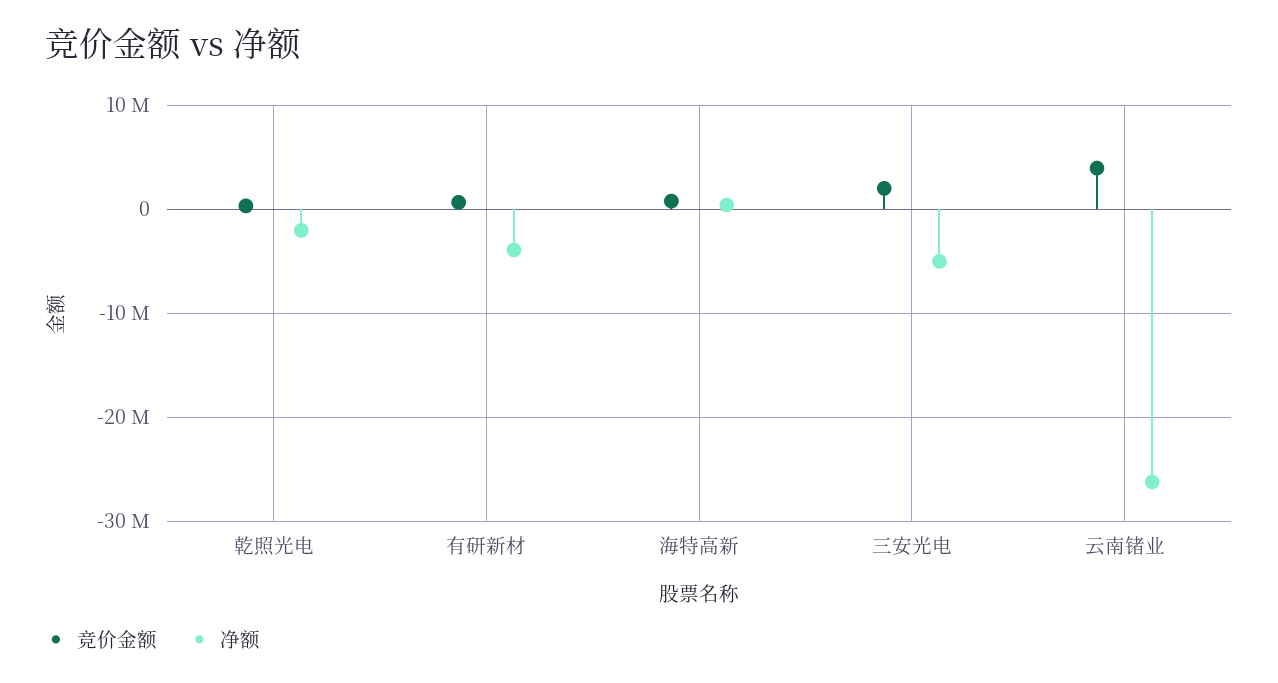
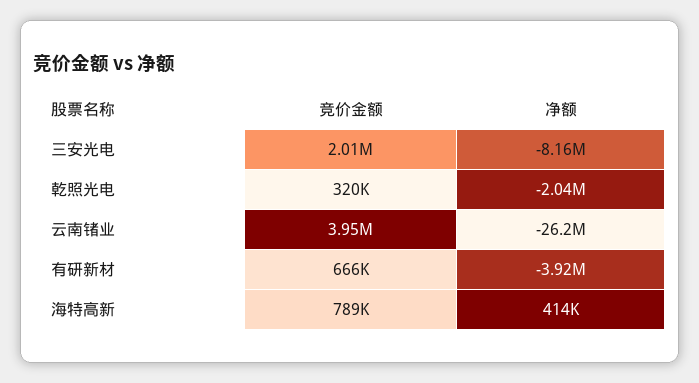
净额, 三安光电: -5000000 -> -8160000

